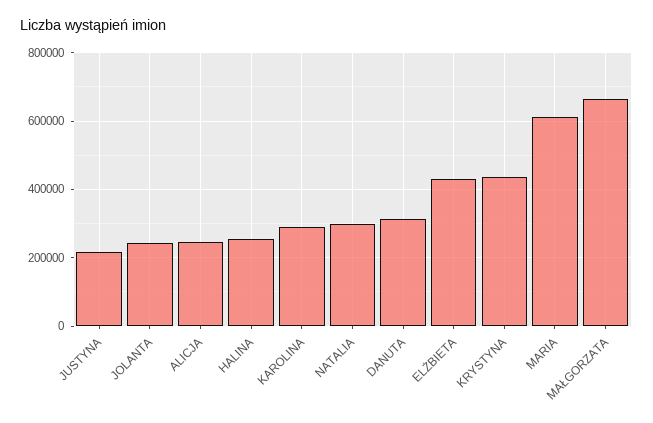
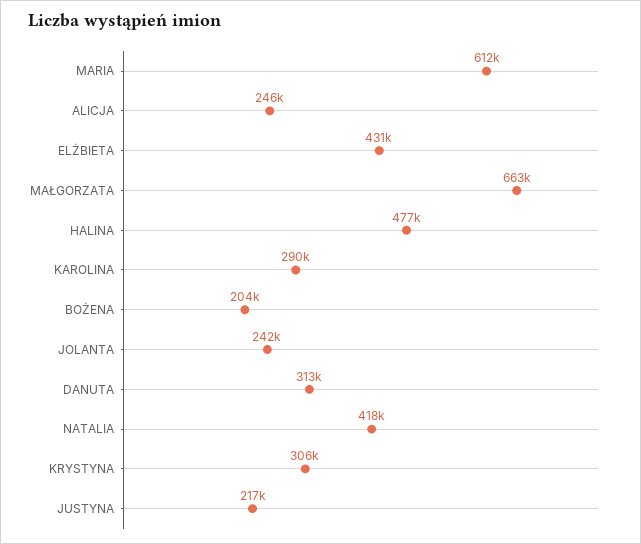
HALINA: 260000 -> 477000
NATALIA: 300000 -> 418000
KRYSTYNA: 440000 -> 306000
BOŻENA: none -> 204000

